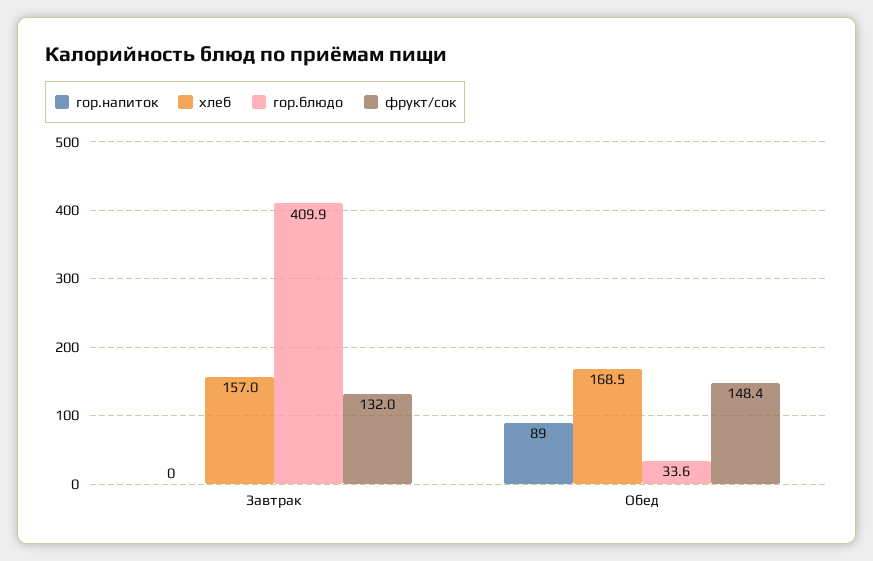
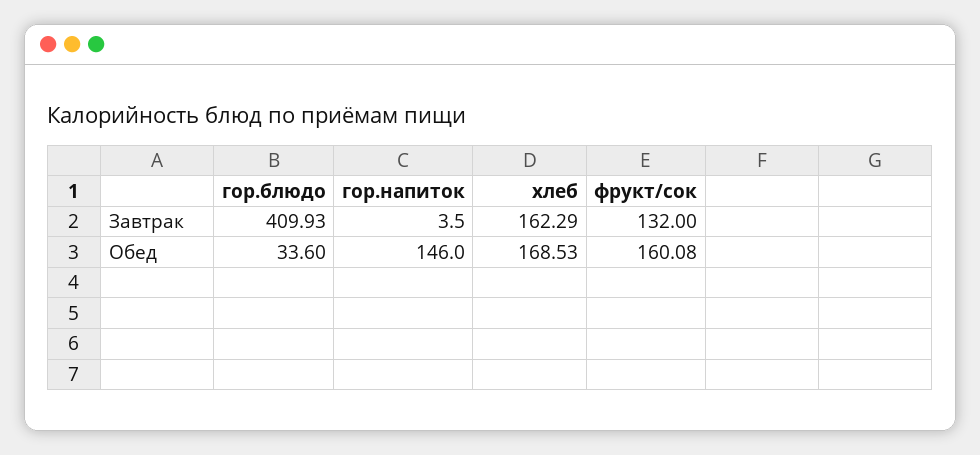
гор.напиток, Завтрак: 0 -> 3.5
хлеб, Завтрак: 157 -> 162.29
гор.напиток, Обед: 89 -> 146
фрукт/сок, Обед: 148.4 -> 160.08

